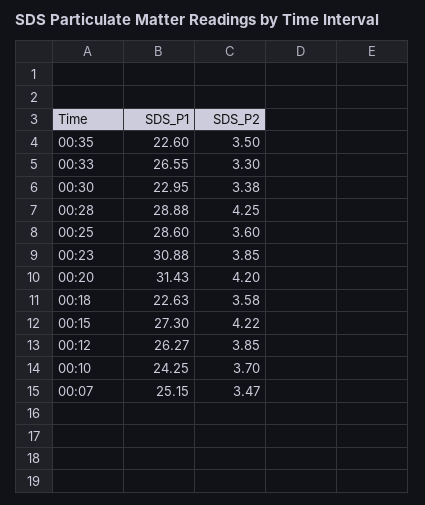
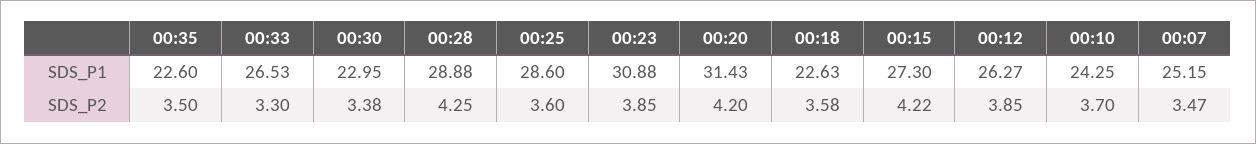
SDS_P1, 00:33: 26.55 -> 26.53

